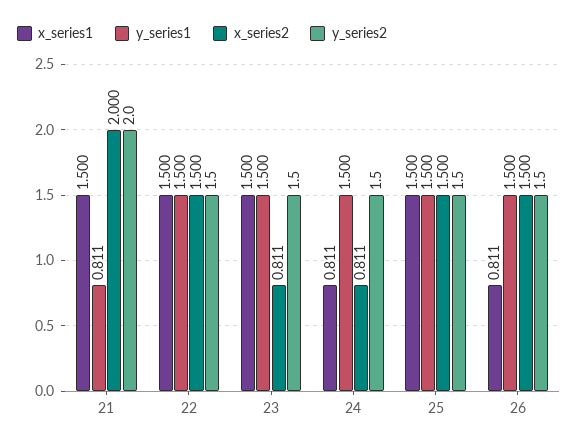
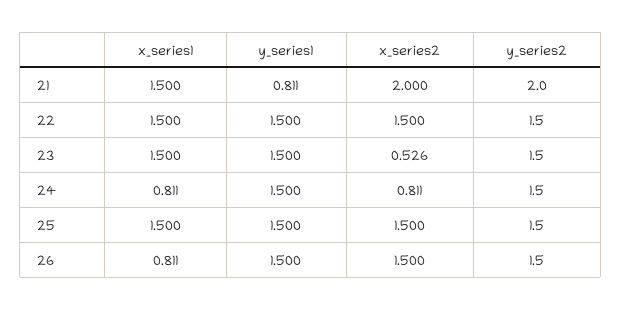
x_series2, 23: 0.811 -> 0.526

